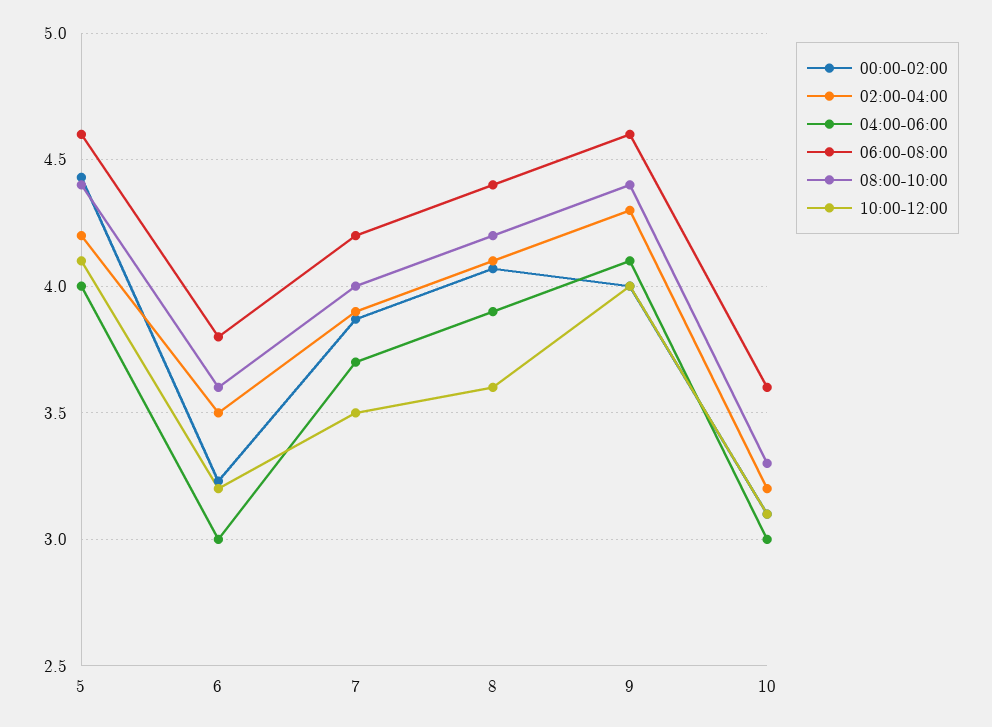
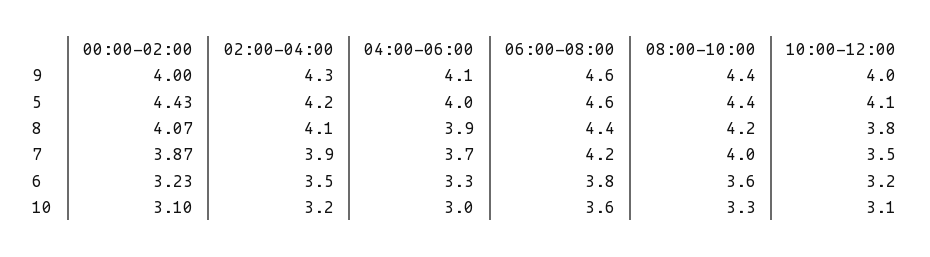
04:00-06:00, 6: 3 -> 3.3
10:00-12:00, 8: 3.6 -> 3.8

